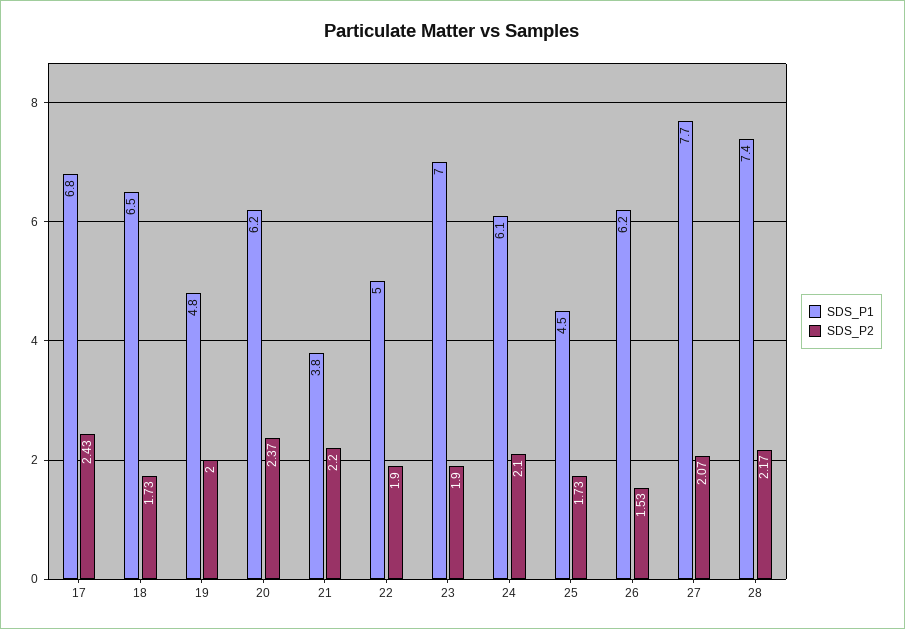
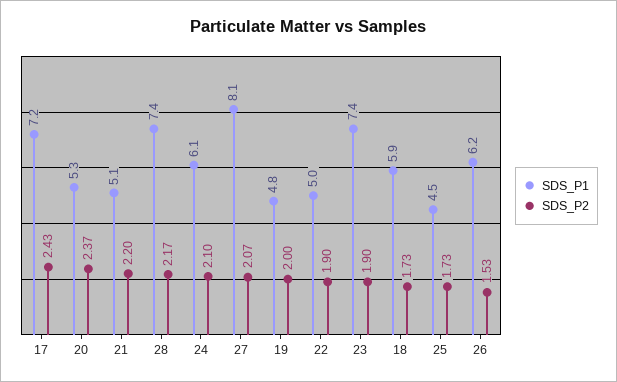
SDS_P1, 17: 6.8 -> 7.2
SDS_P1, 18: 6.5 -> 5.9
SDS_P1, 20: 6.2 -> 5.3
SDS_P1, 21: 3.8 -> 5.1
SDS_P1, 23: 7 -> 7.4
SDS_P1, 27: 7.7 -> 8.1

